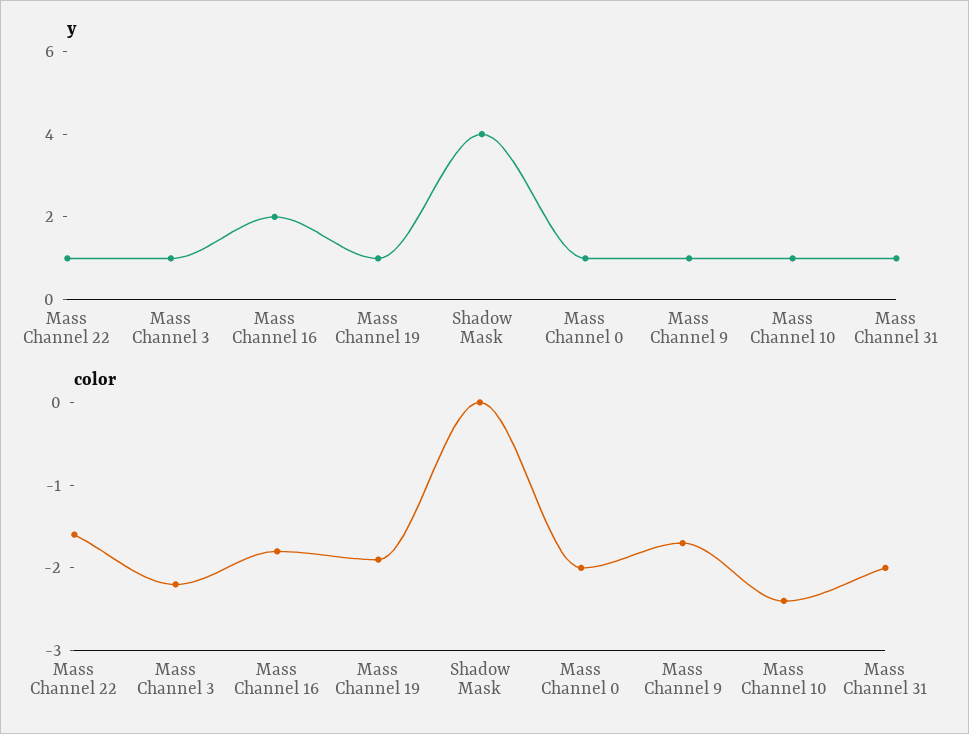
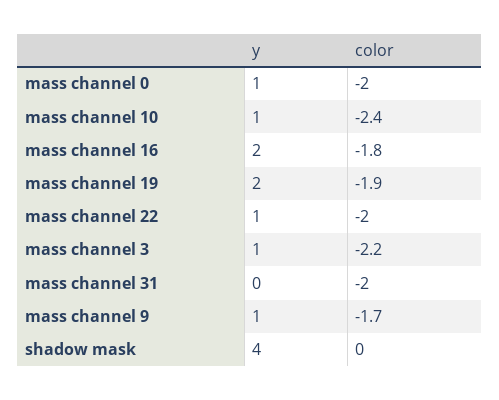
y, Mass Channel 19: 1 -> 2
y, Mass Channel 31: 1 -> 0
color, Mass Channel 22: -1.6 -> -2

